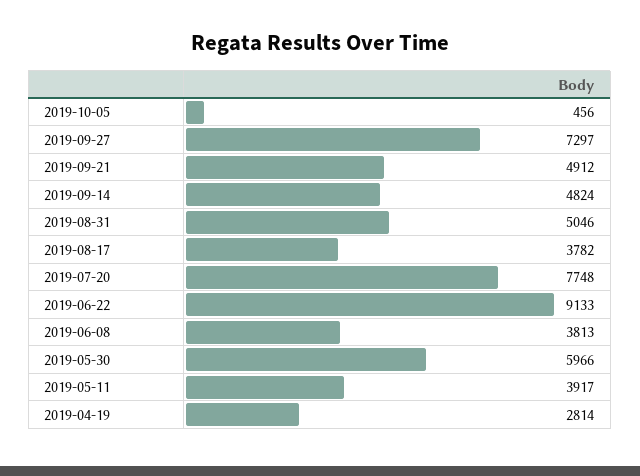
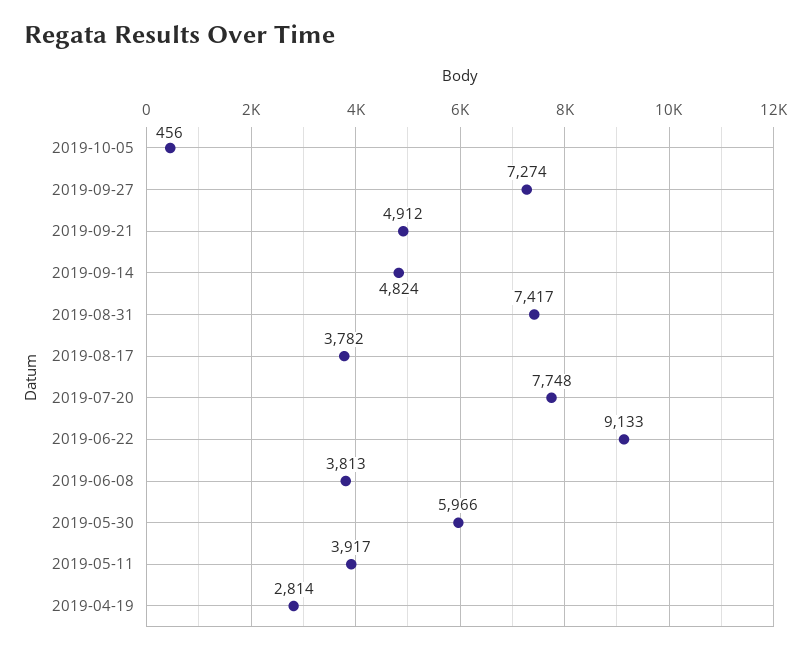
2019-09-27: 7297 -> 7274
2019-08-31: 5046 -> 7417

